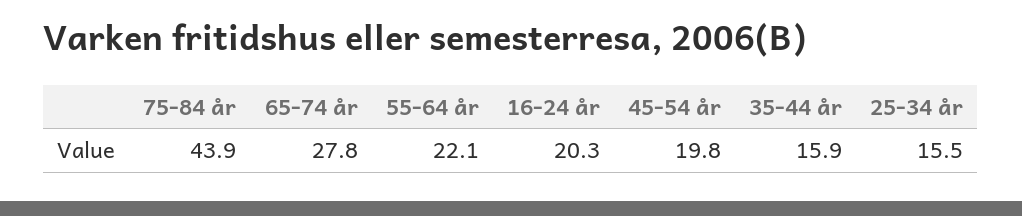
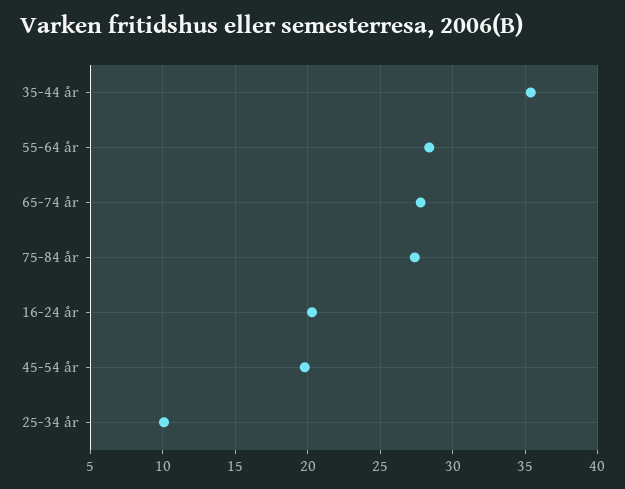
75-84 år: 43.9 -> 27.5
55-64 år: 22.1 -> 28.5
35-44 år: 15.9 -> 35.5
25-34 år: 15.5 -> 10

